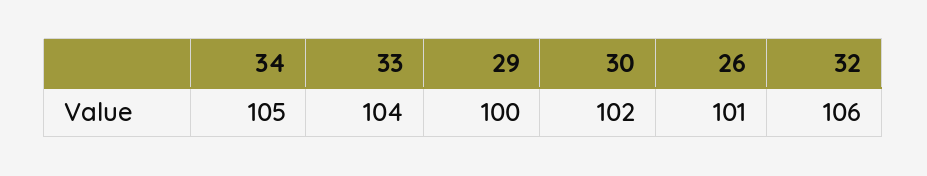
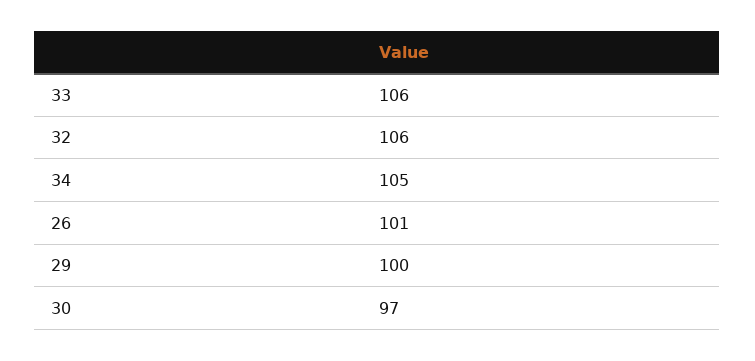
33: 104 -> 106
30: 102 -> 97

